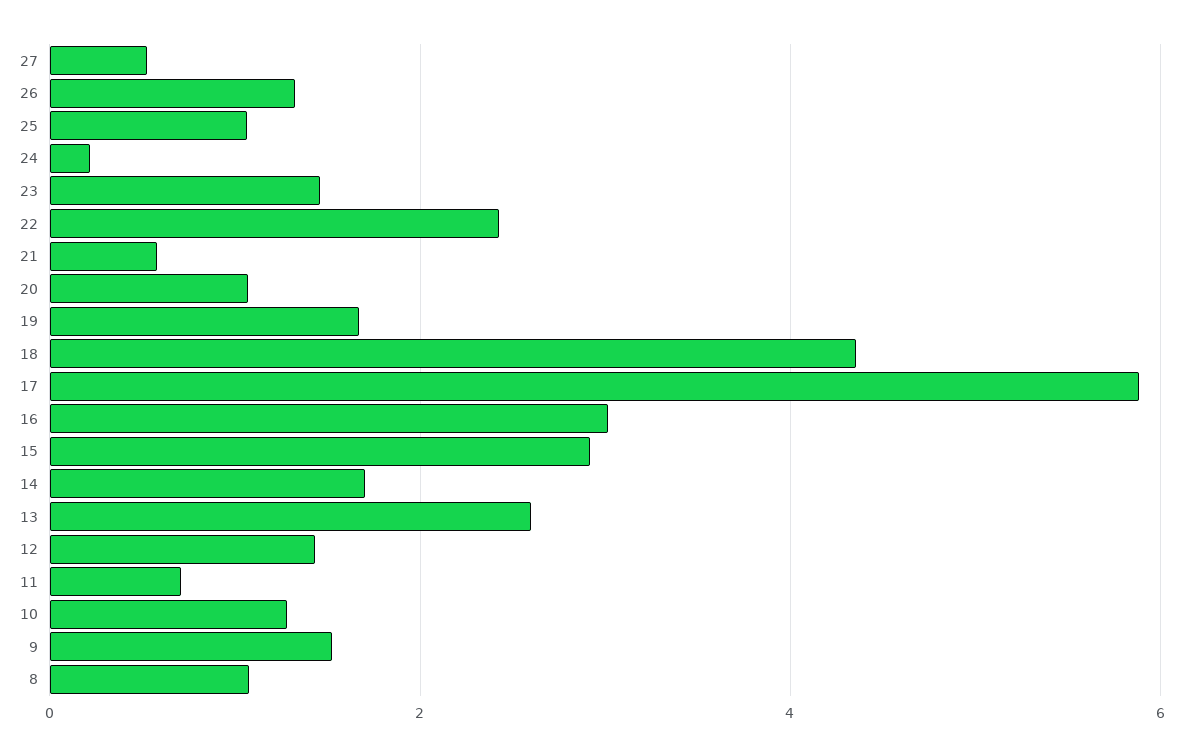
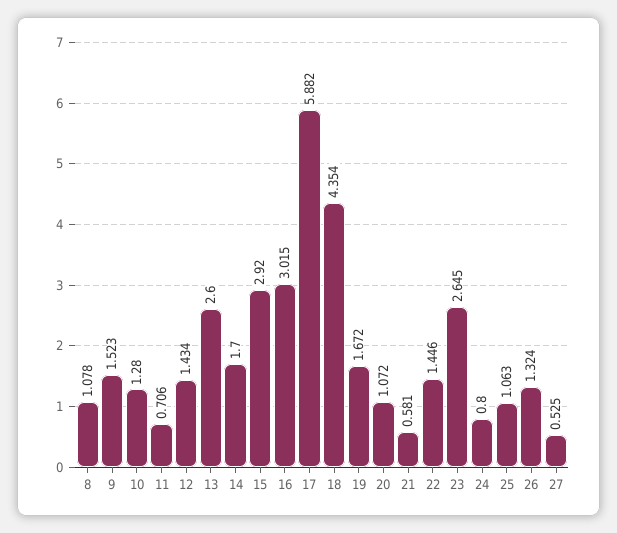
24: 0.2 -> 0.8
23: 1.4 -> 2.645
22: 2.4 -> 1.446

